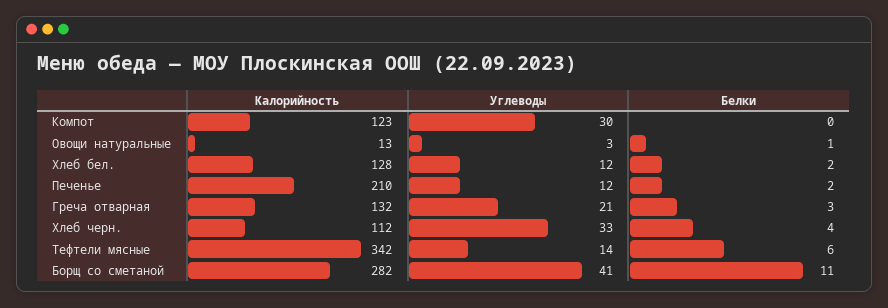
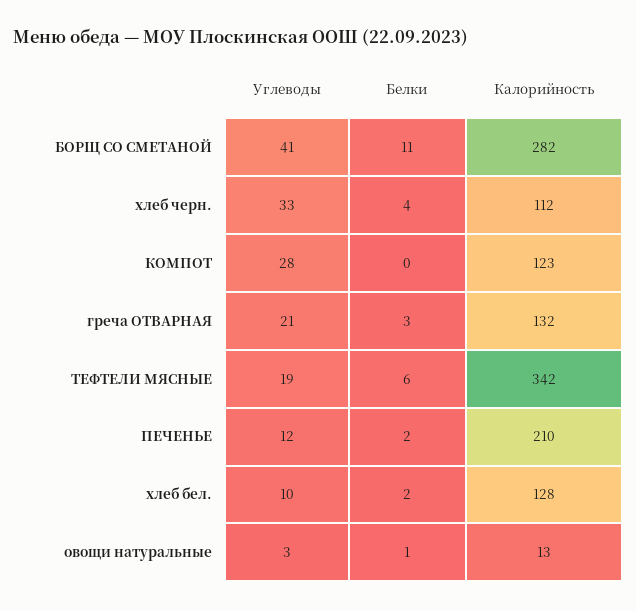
Углеводы, Компот: 30 -> 28
Углеводы, Хлеб бел.: 12 -> 10
Углеводы, Тефтели мясные: 14 -> 19

